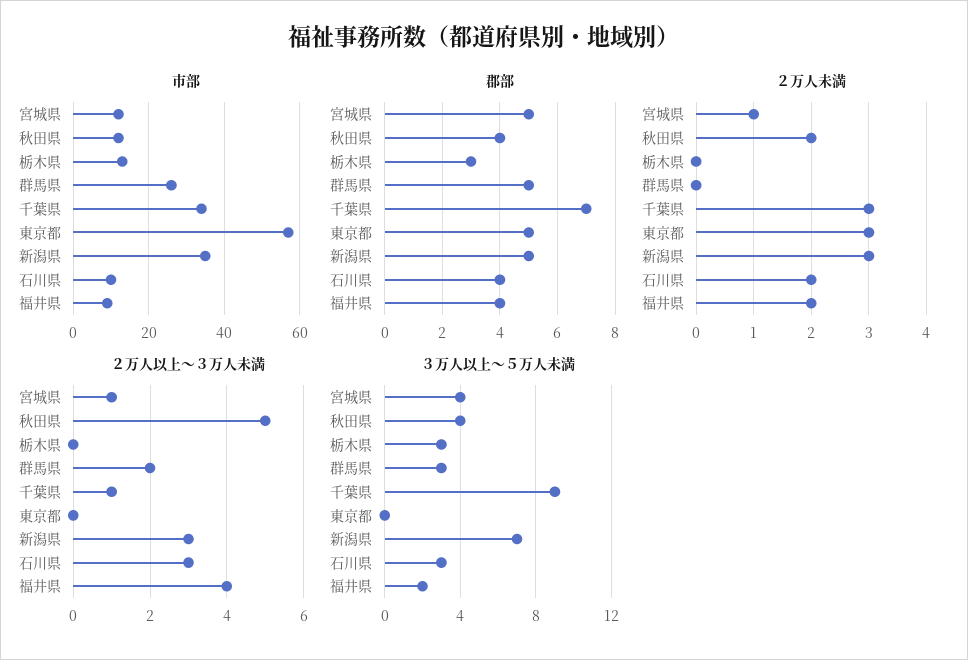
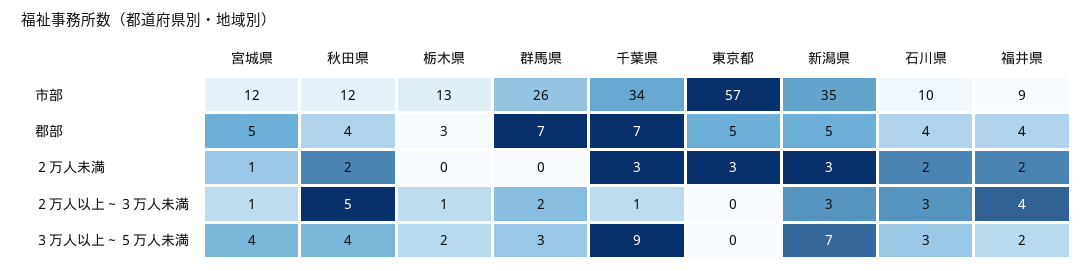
郡部, 群馬県: 5 -> 7
２万人以上～３万人未満, 栃木県: 0 -> 1
３万人以上～５万人未満, 栃木県: 3 -> 2

